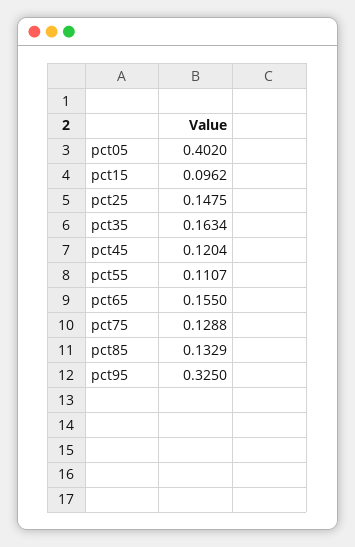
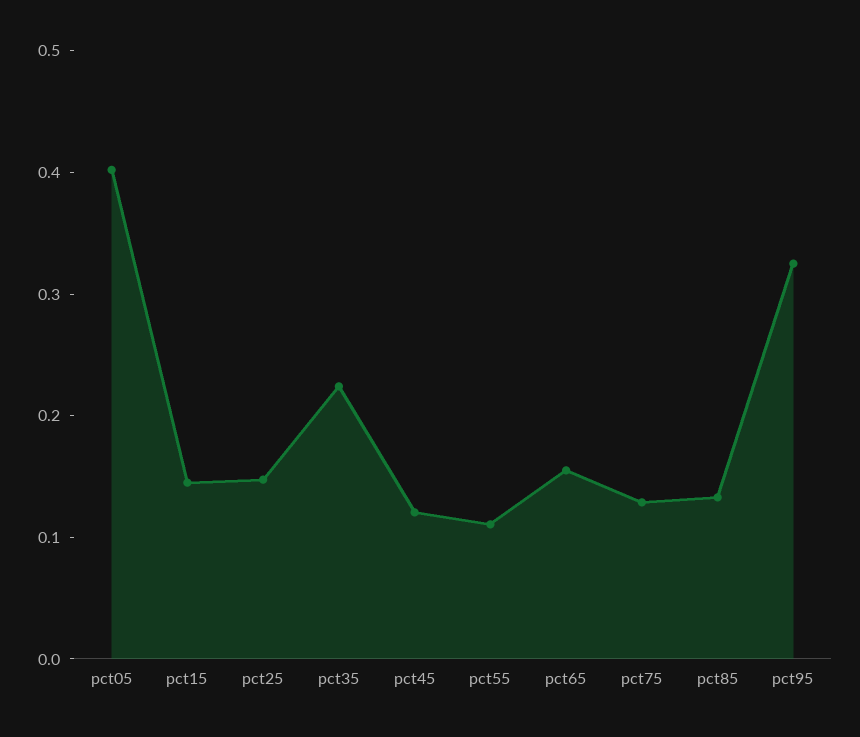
pct15: 0.0962 -> 0.14
pct35: 0.1634 -> 0.22

